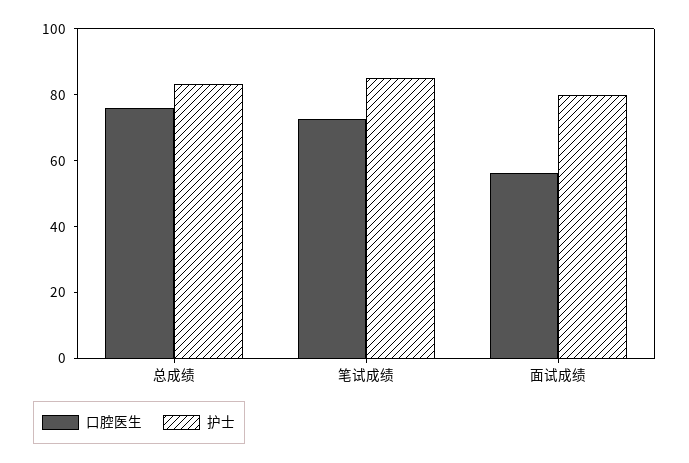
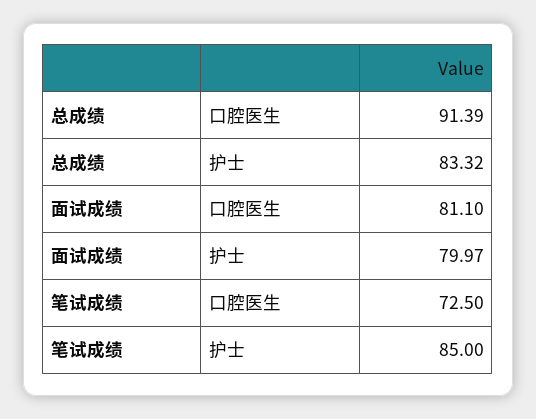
口腔医生, 总成绩: 75 -> 91.39
口腔医生, 面试成绩: 55 -> 81.1

